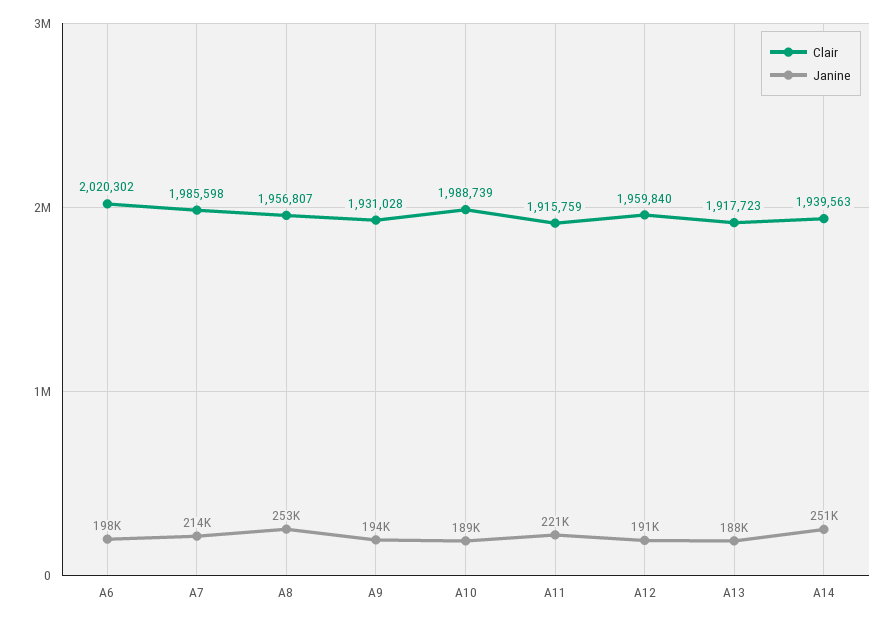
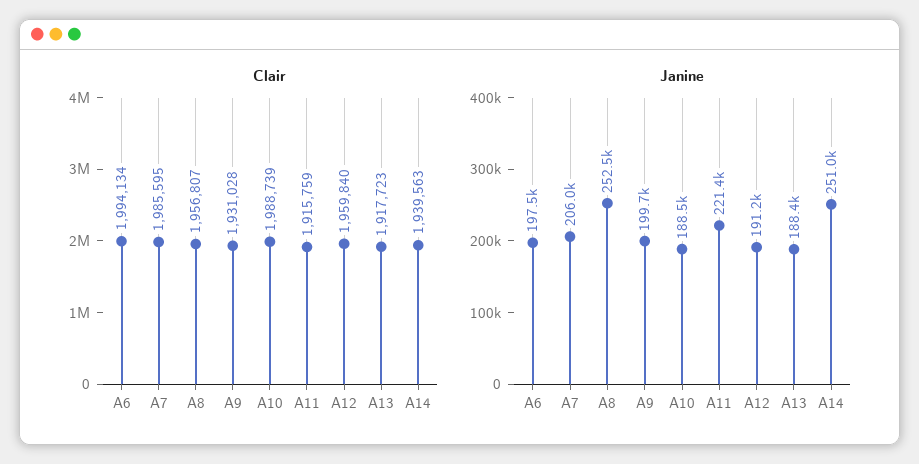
Clair, A6: 2020302 -> 1994134
Clair, A7: 1985598 -> 1985595
Janine, A7: 214000 -> 206000
Janine, A9: 194000 -> 199700

